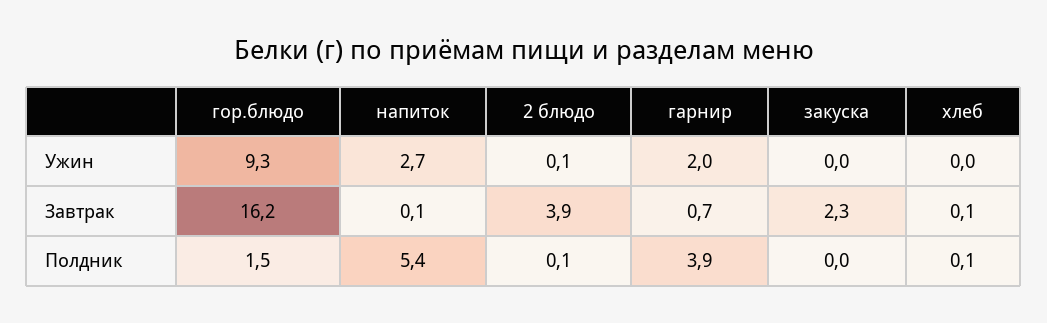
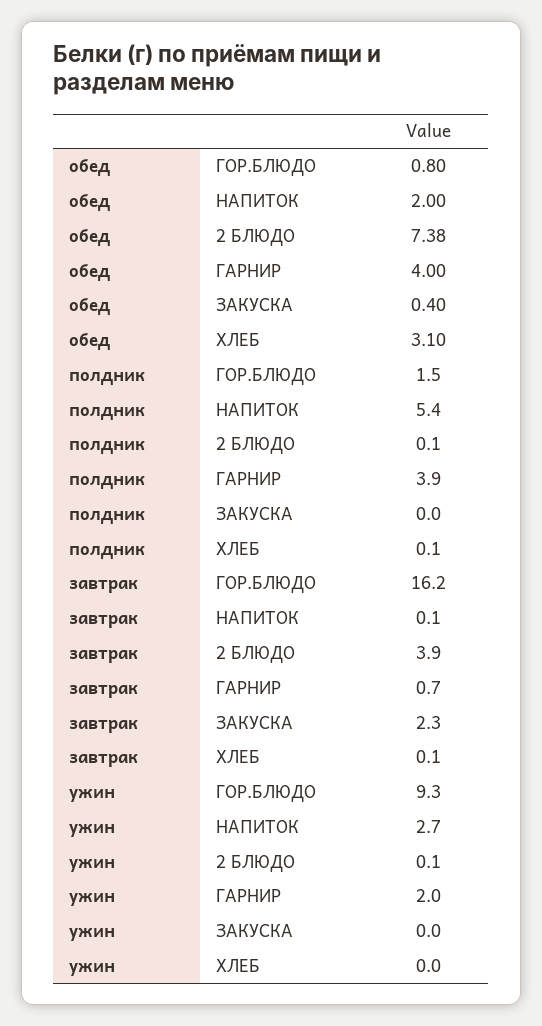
гор.блюдо, обед: none -> 0.8
напиток, обед: none -> 2
2 блюдо, обед: none -> 7.38
гарнир, обед: none -> 4
закуска, обед: none -> 0.4
хлеб, обед: none -> 3.1

